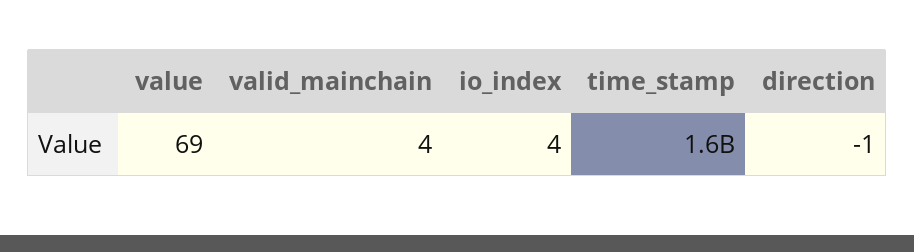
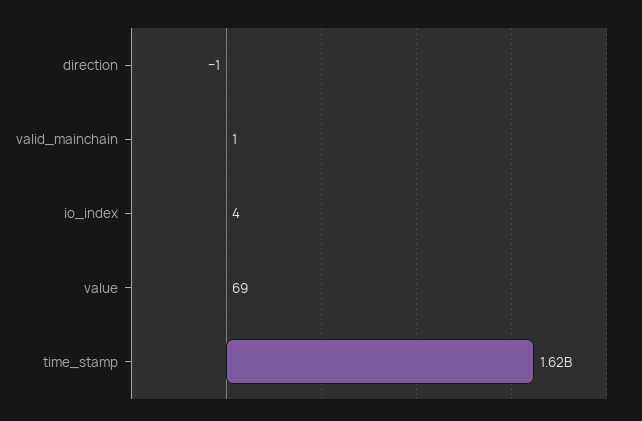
valid_mainchain: 4 -> 1

